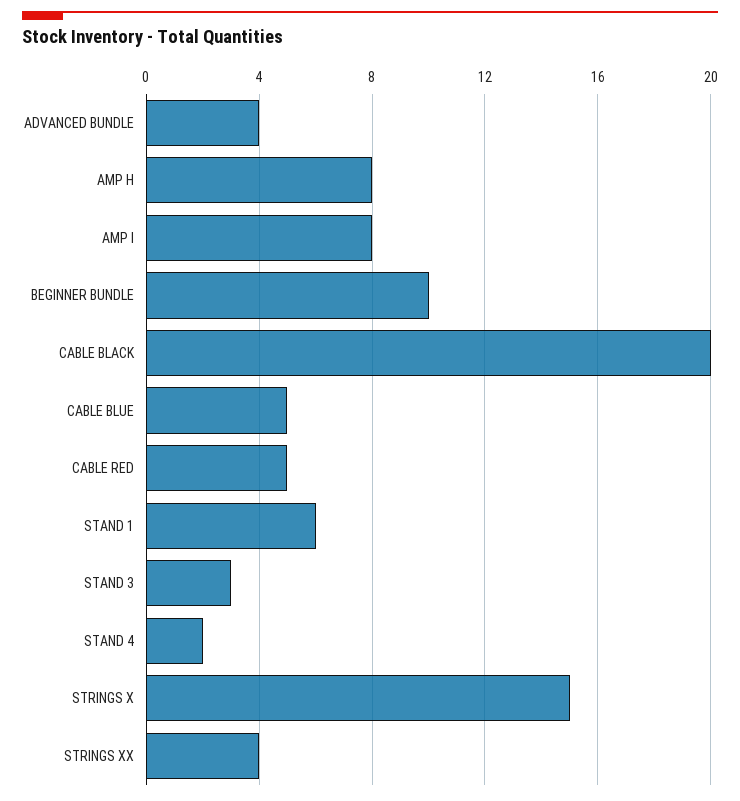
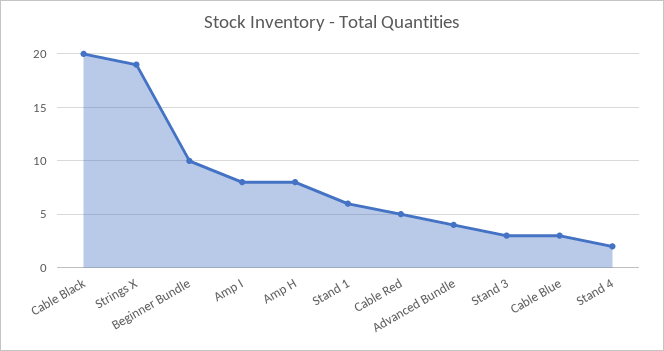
CABLE BLUE: 5 -> 3
STRINGS X: 15 -> 19
STRINGS XX: 4 -> none

